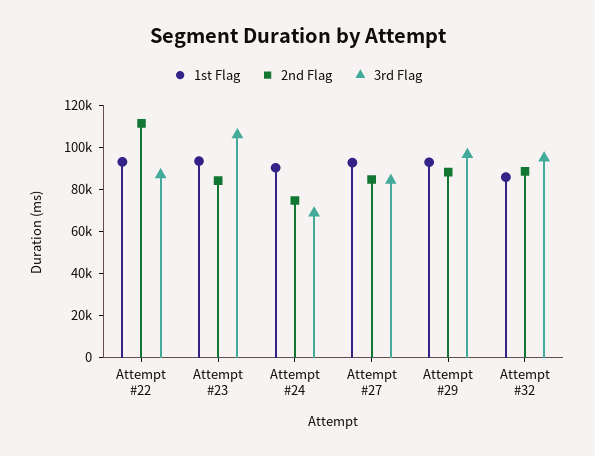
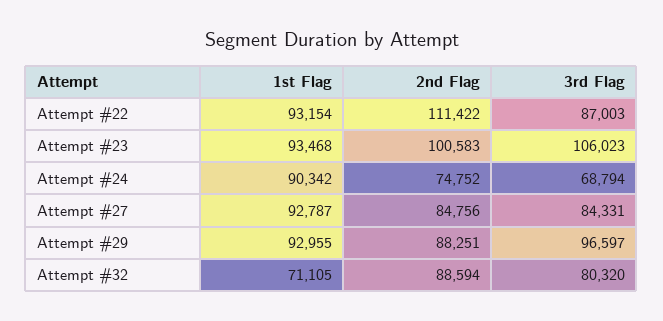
2nd Flag, Attempt #23: 85000 -> 100583
1st Flag, Attempt #32: 85000 -> 71105
3rd Flag, Attempt #32: 95000 -> 80320

